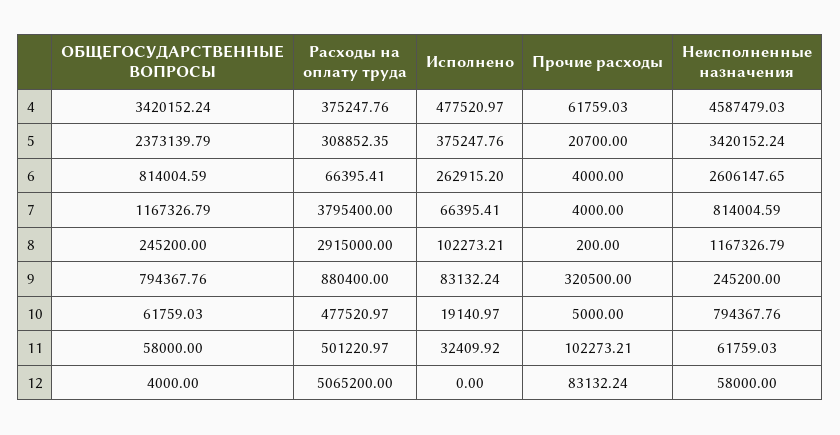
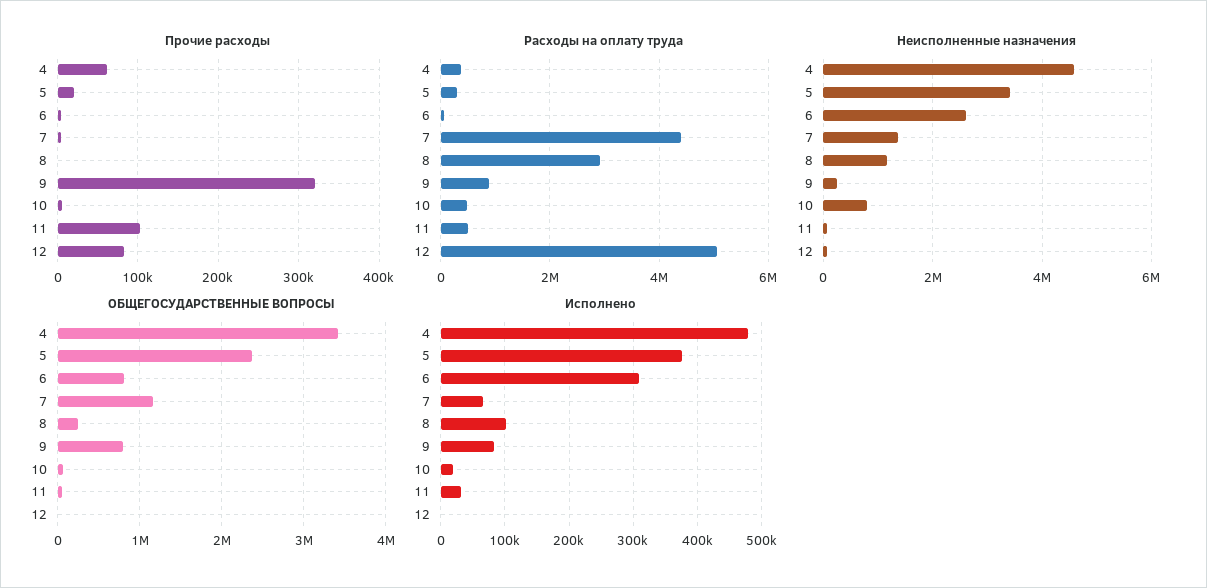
Исполнено, 6: 262915.2 -> 310000
Расходы на оплату труда, 7: 3795400 -> 4400000
Неисполненные назначения, 7: 814004.59 -> 1400000

